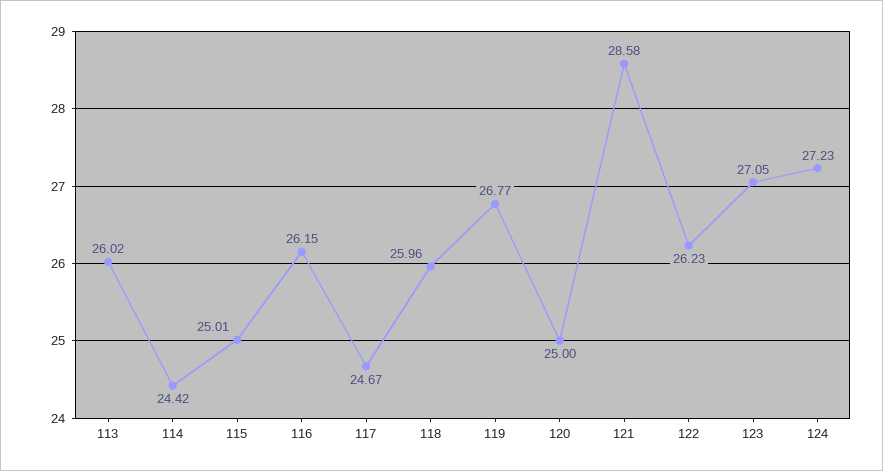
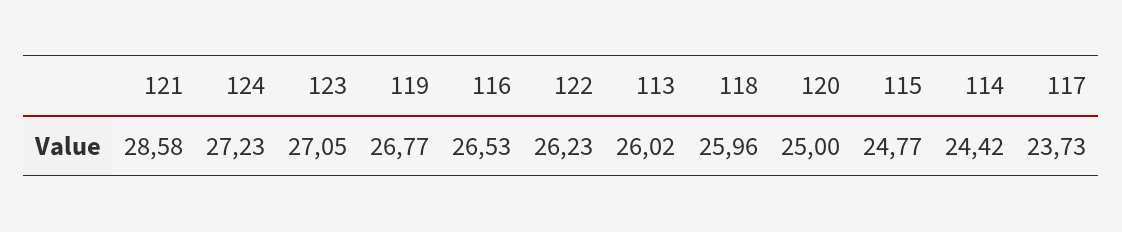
115: 25.01 -> 24.77
116: 26.15 -> 26.53
117: 24.67 -> 23.73

